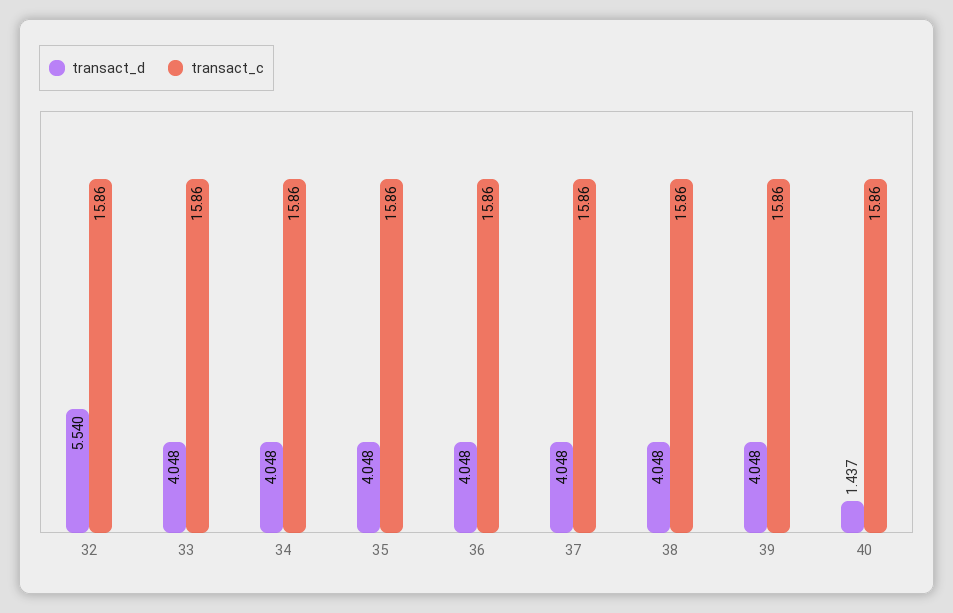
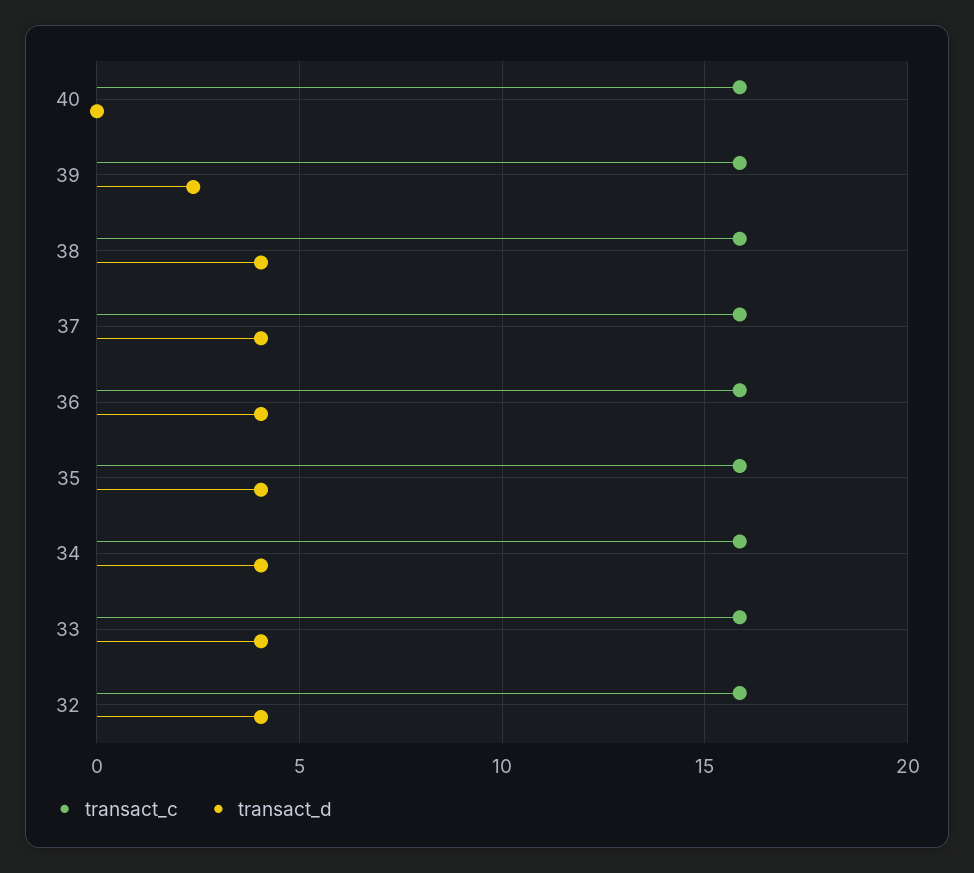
transact_d, 32: 5.54 -> 4
transact_d, 39: 4.048 -> 2.5
transact_d, 40: 1.437 -> 0

